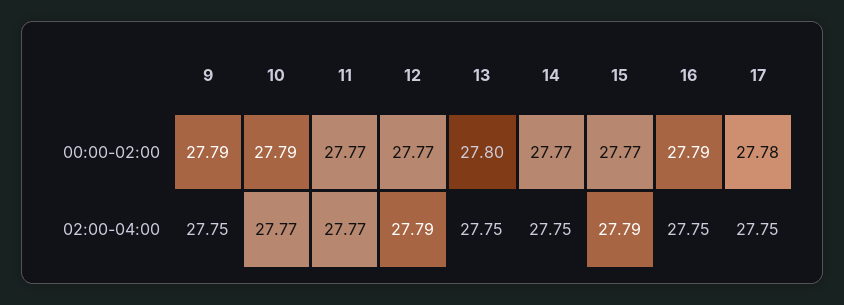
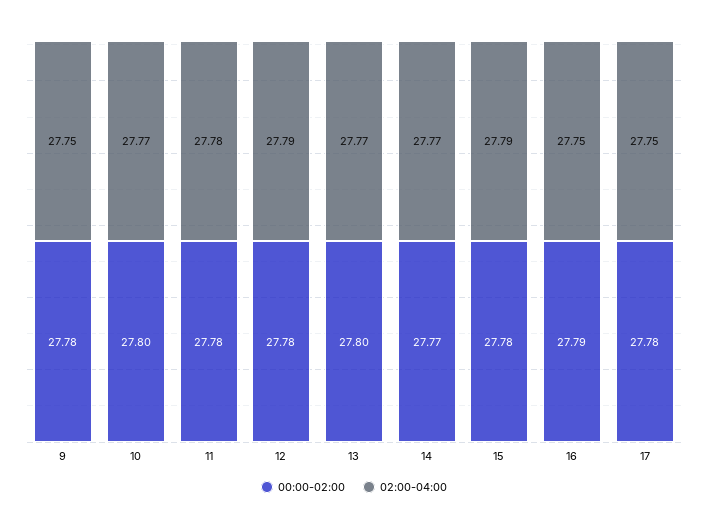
00:00-02:00, 9: 27.79 -> 27.78
00:00-02:00, 10: 27.79 -> 27.8
00:00-02:00, 11: 27.77 -> 27.78
00:00-02:00, 12: 27.77 -> 27.78
00:00-02:00, 15: 27.77 -> 27.78
02:00-04:00, 11: 27.77 -> 27.78
02:00-04:00, 13: 27.75 -> 27.77
02:00-04:00, 14: 27.75 -> 27.77

